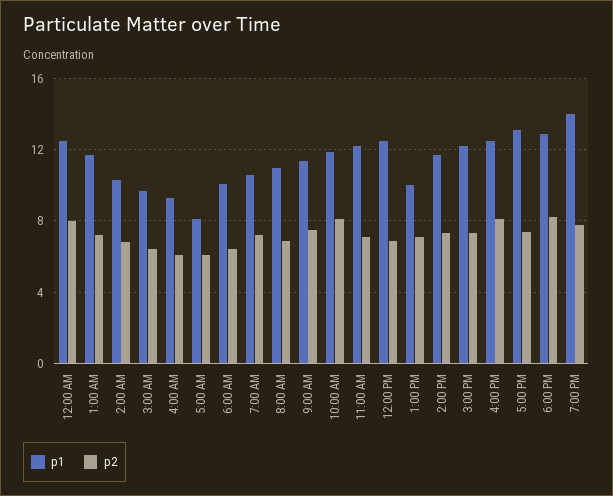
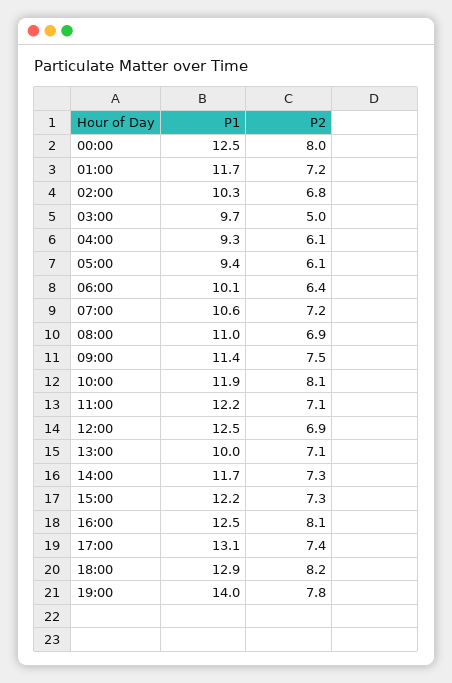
p2, 3:00 AM: 6.5 -> 5
p1, 5:00 AM: 8 -> 9.4

